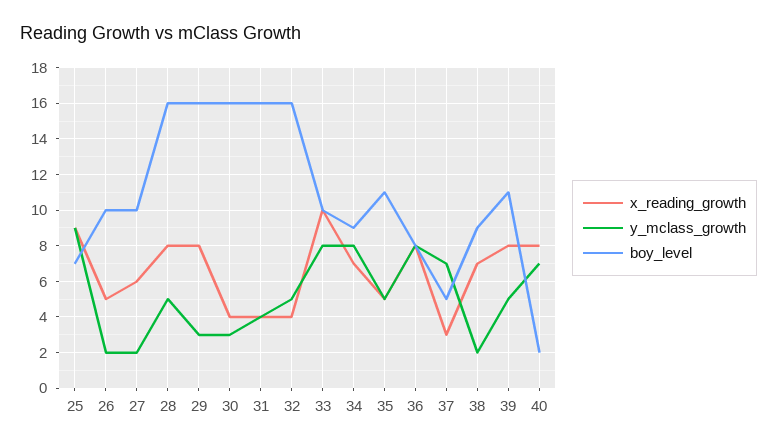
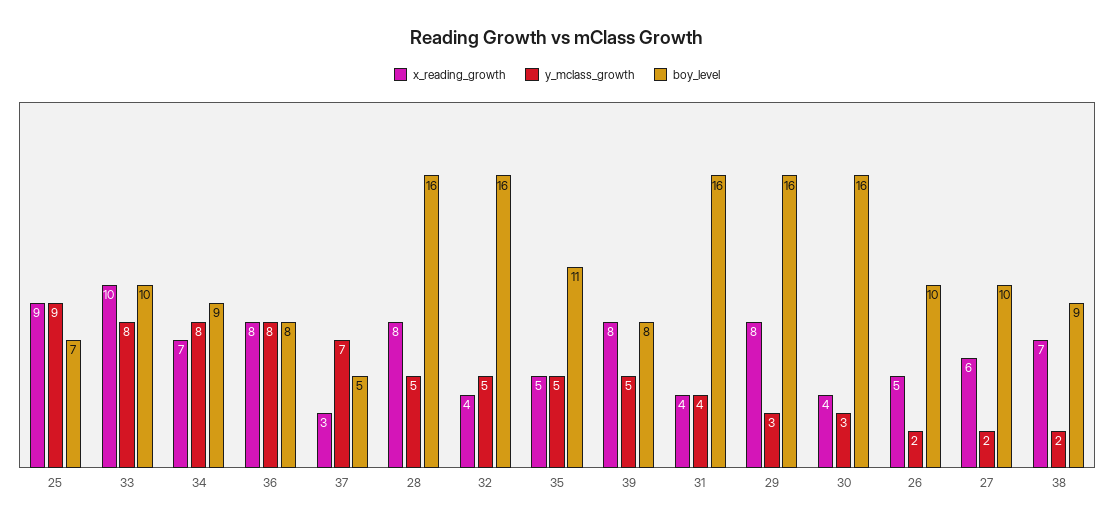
boy_level, 39: 11 -> 8
x_reading_growth, 40: 8 -> none
y_mclass_growth, 40: 7 -> none
boy_level, 40: 2 -> none

